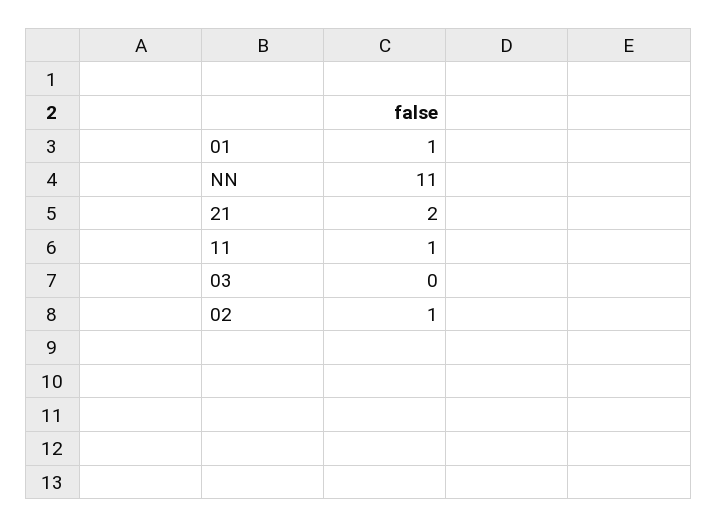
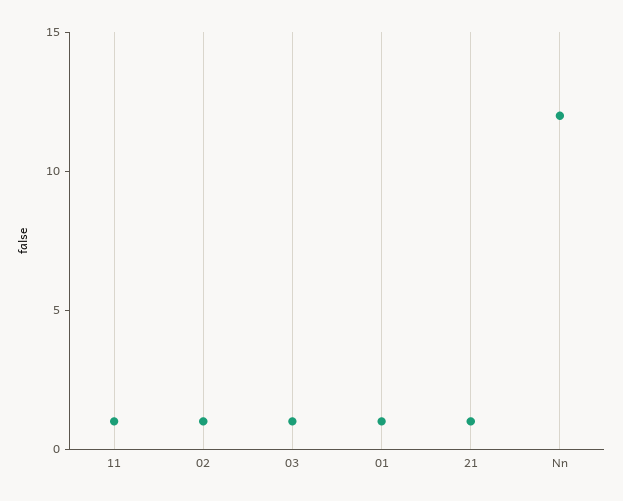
NN: 11 -> 12
21: 2 -> 1
03: 0 -> 1

